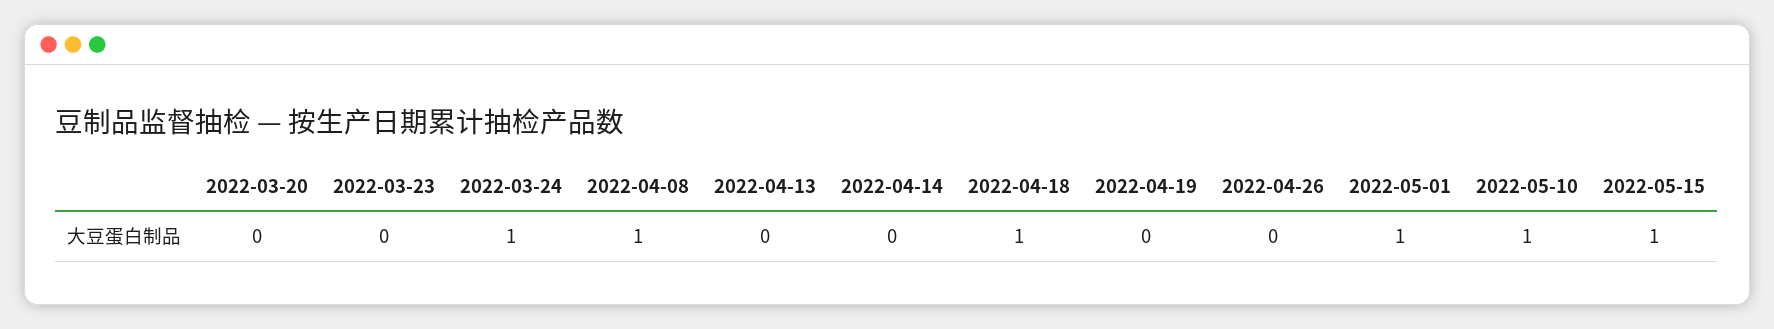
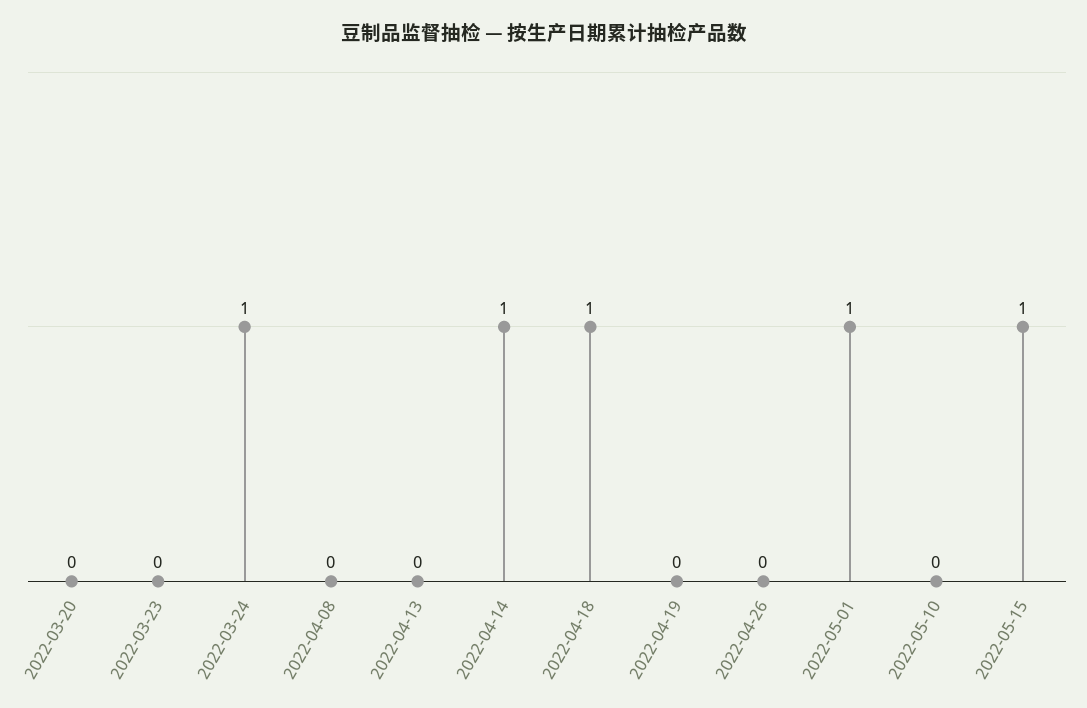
2022-04-08: 1 -> 0
2022-04-14: 0 -> 1
2022-05-10: 1 -> 0

